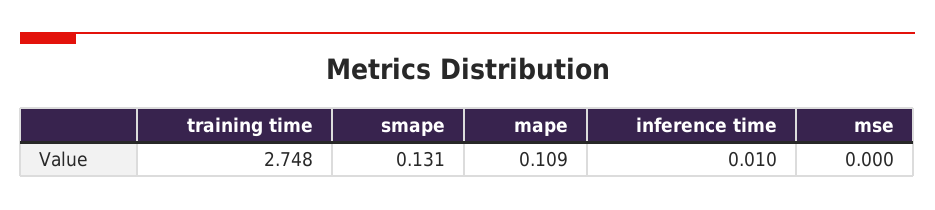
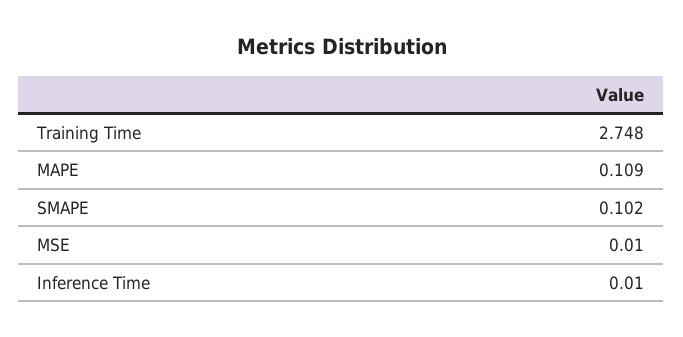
smape: 0.131 -> 0.102
mse: 0 -> 0.01

